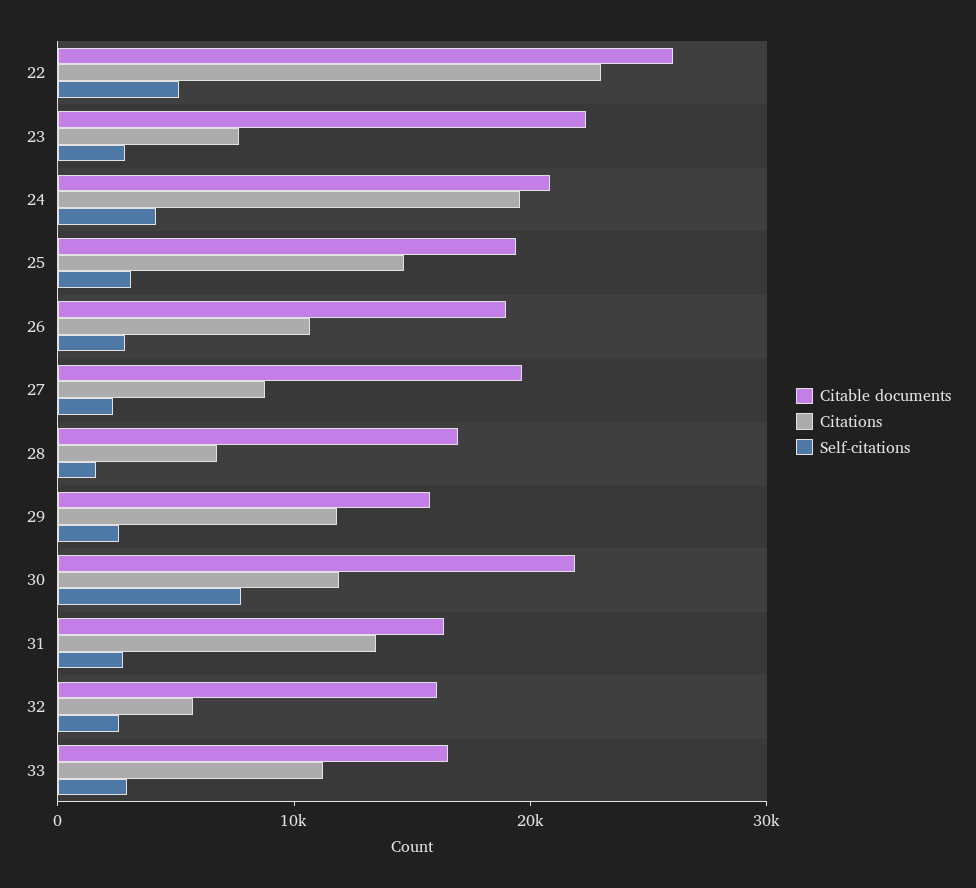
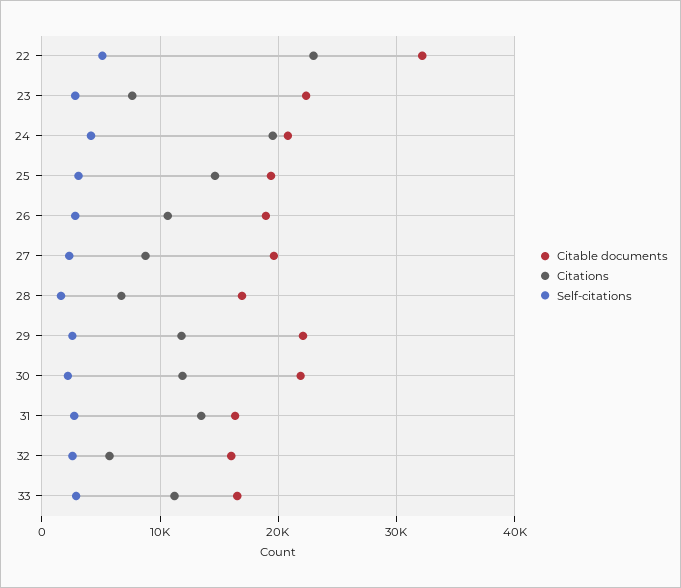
Citable documents, 22: 26000 -> 32000
Citable documents, 29: 16000 -> 22000
Self-citations, 30: 8000 -> 2000

